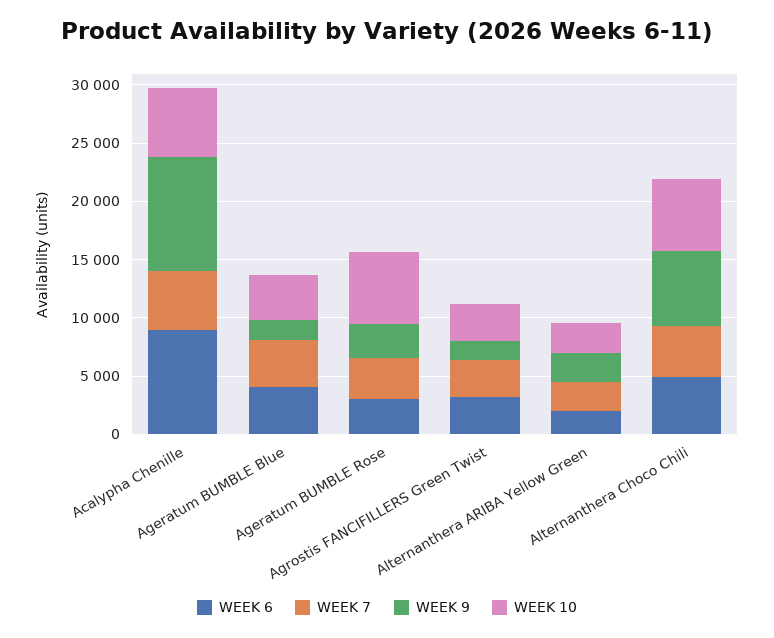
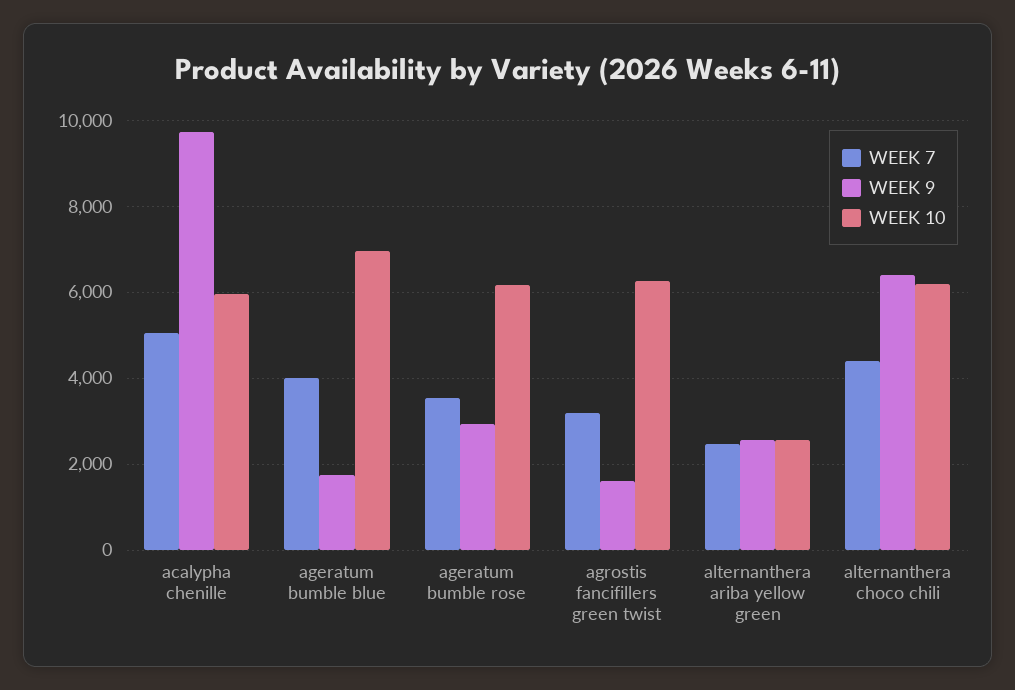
WEEK 6, Acalypha Chenille: 9000 -> none
WEEK 6, Ageratum BUMBLE Blue: 4000 -> none
WEEK 10, Ageratum BUMBLE Blue: 4000 -> 7000
WEEK 6, Ageratum BUMBLE Rose: 3000 -> none
WEEK 6, Agrostis FANCIFILLERS Green Twist: 3000 -> none
WEEK 10, Agrostis FANCIFILLERS Green Twist: 3000 -> 6200
WEEK 6, Alternanthera ARIBA Yellow Green: 2000 -> none
WEEK 6, Alternanthera Choco Chili: 5000 -> none

